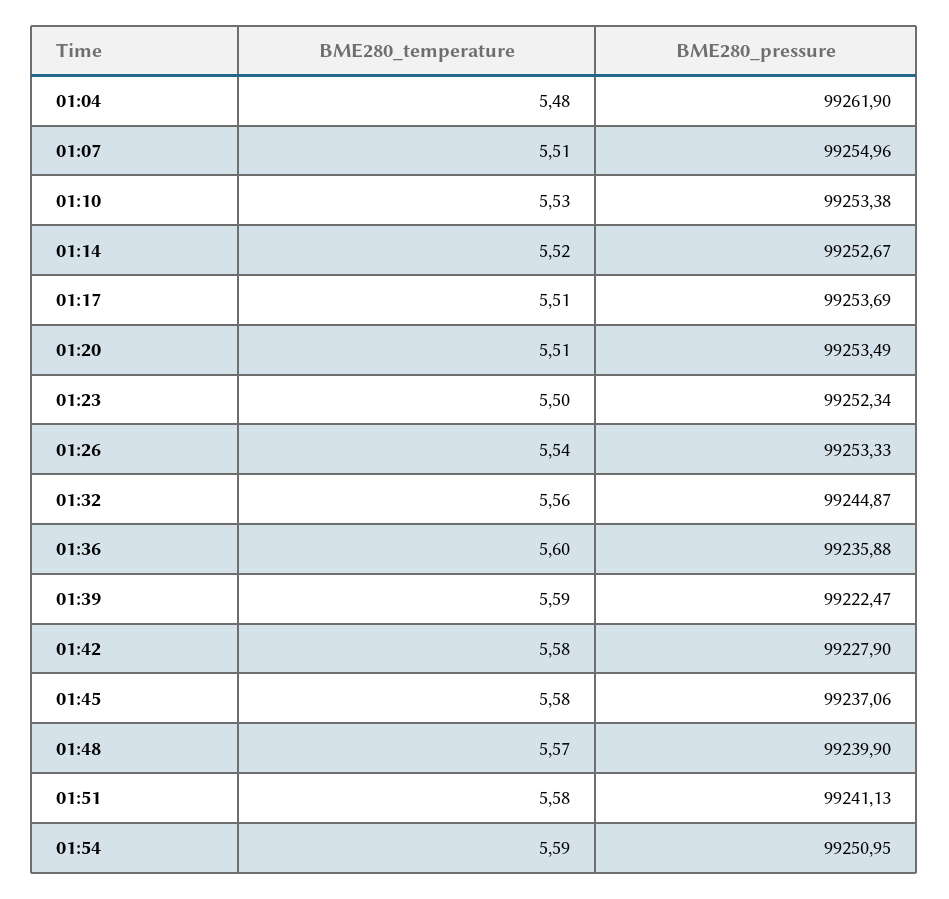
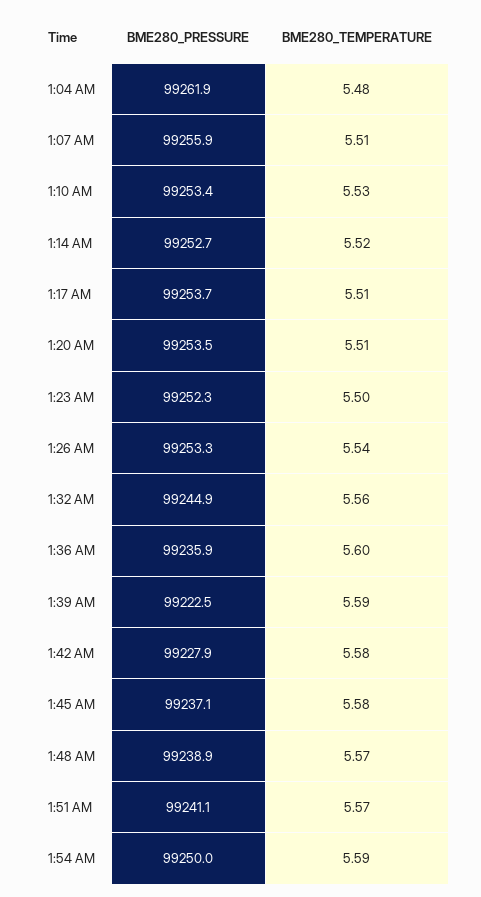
BME280_pressure, 01:07: 99254.96 -> 99255.9
BME280_pressure, 01:48: 99239.9 -> 99238.9
BME280_temperature, 01:51: 5.58 -> 5.57
BME280_pressure, 01:54: 99250.95 -> 99250

